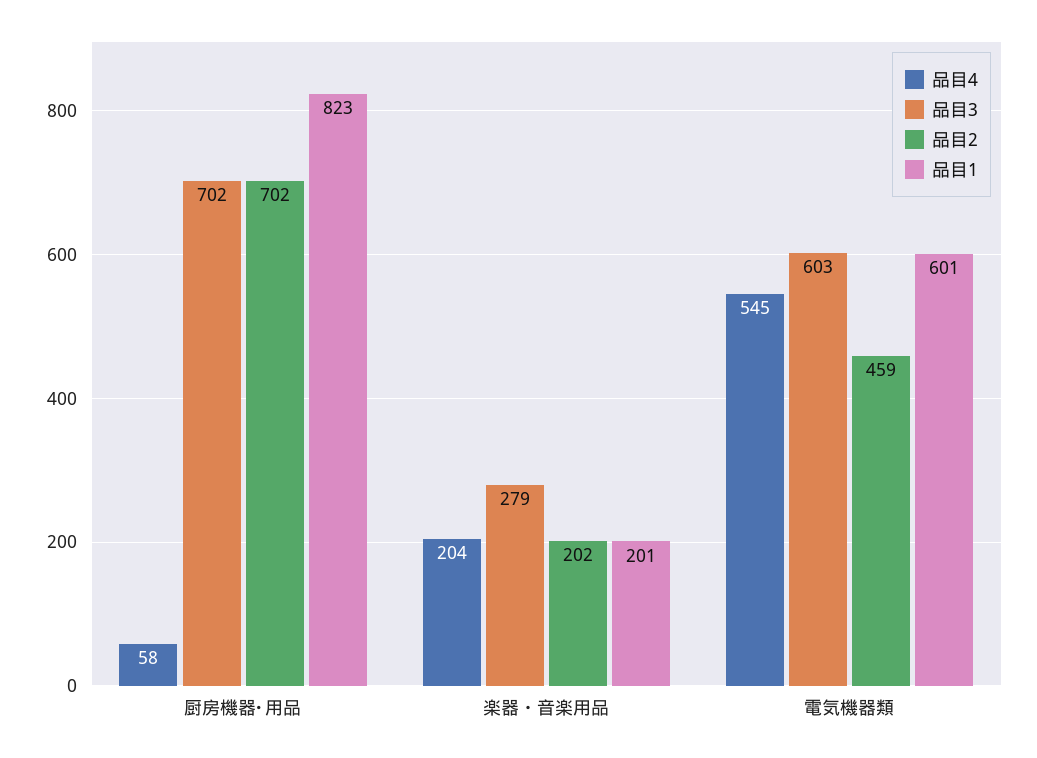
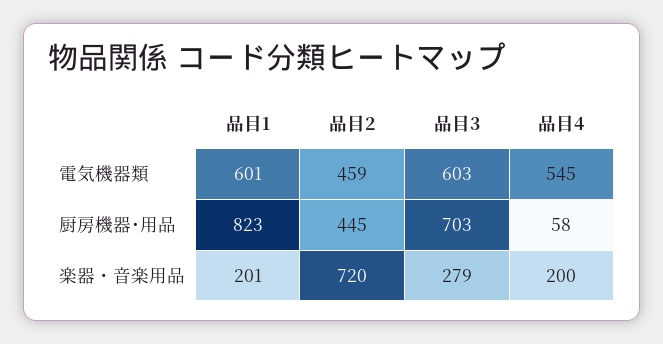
品目3, 厨房機器･用品: 702 -> 703
品目2, 厨房機器･用品: 702 -> 445
品目4, 楽器・音楽用品: 204 -> 200
品目2, 楽器・音楽用品: 202 -> 720

